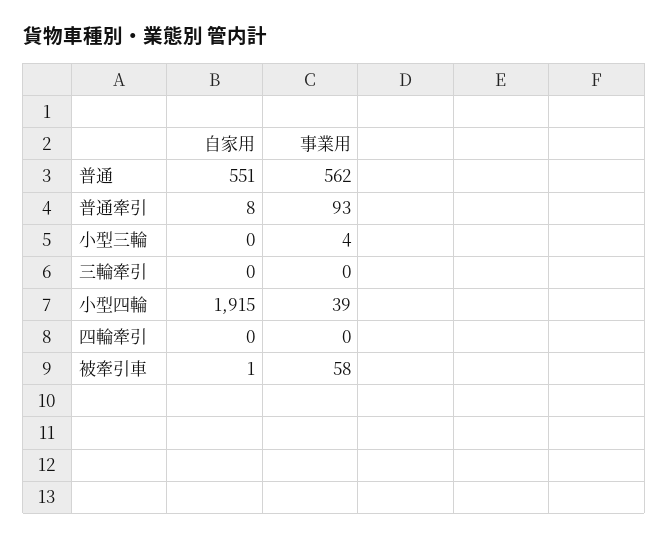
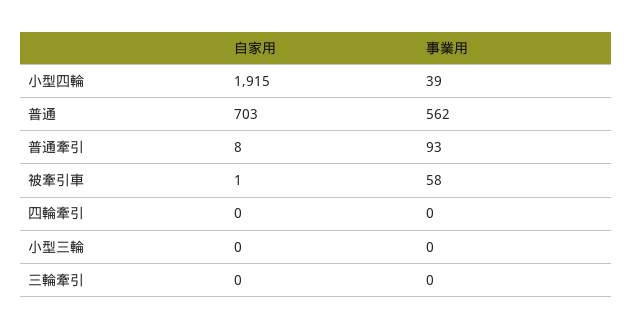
自家用, 普通: 551 -> 703
事業用, 小型三輪: 4 -> 0

